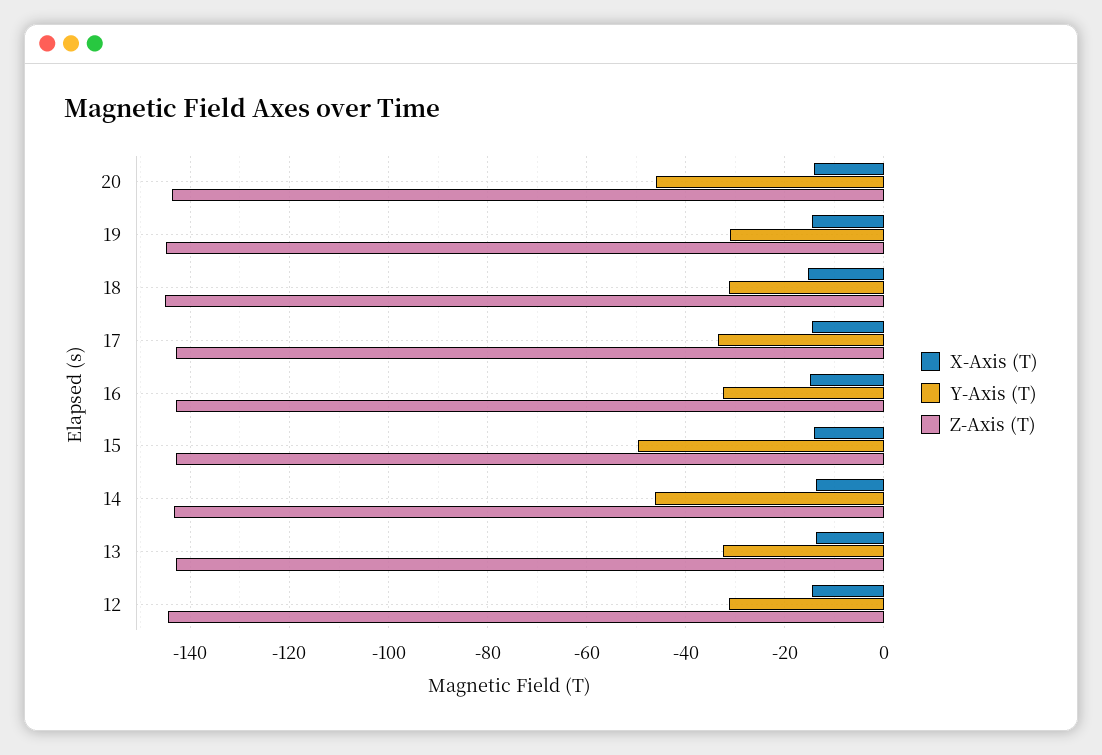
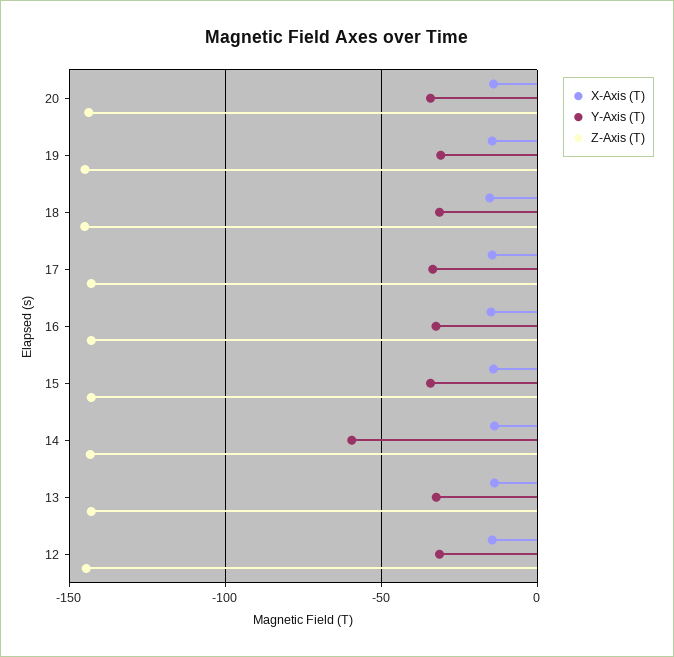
Y-Axis (T), 20: -46 -> -35
Y-Axis (T), 15: -50 -> -35
Y-Axis (T), 14: -46 -> -60

